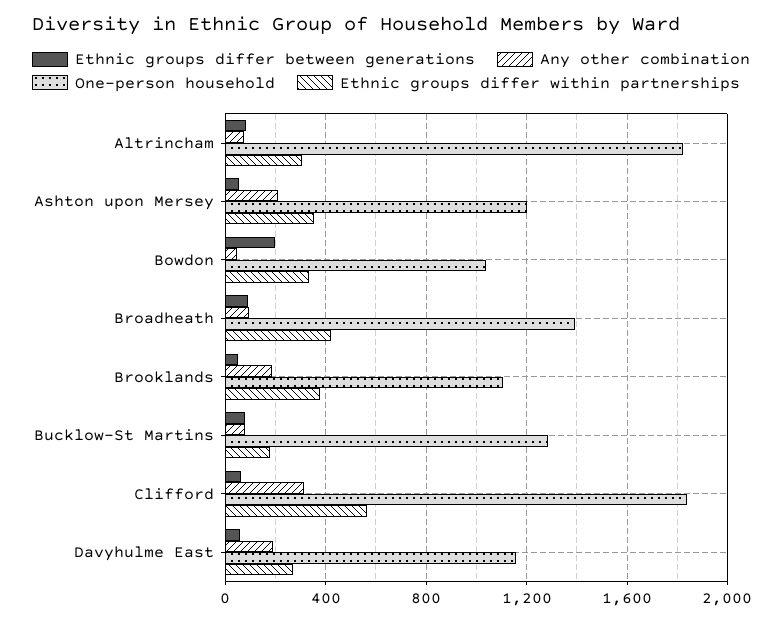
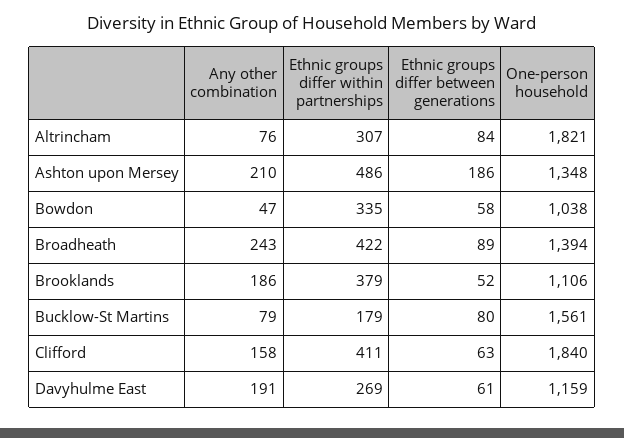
Ethnic groups differ between generations, Ashton upon Mersey: 50 -> 186
One-person household, Ashton upon Mersey: 1200 -> 1348
Ethnic groups differ within partnerships, Ashton upon Mersey: 350 -> 486
Ethnic groups differ between generations, Bowdon: 200 -> 58
Any other combination, Broadheath: 100 -> 243
One-person household, Bucklow-St Martins: 1300 -> 1561
Any other combination, Clifford: 300 -> 158
Ethnic groups differ within partnerships, Clifford: 550 -> 411

